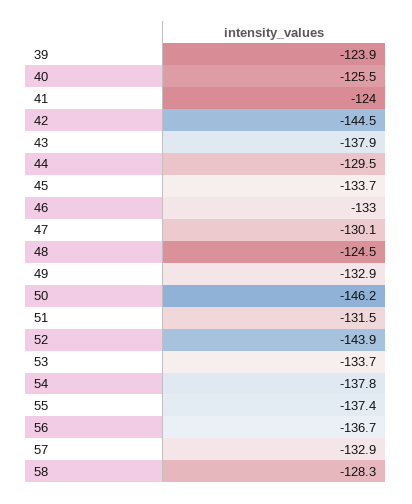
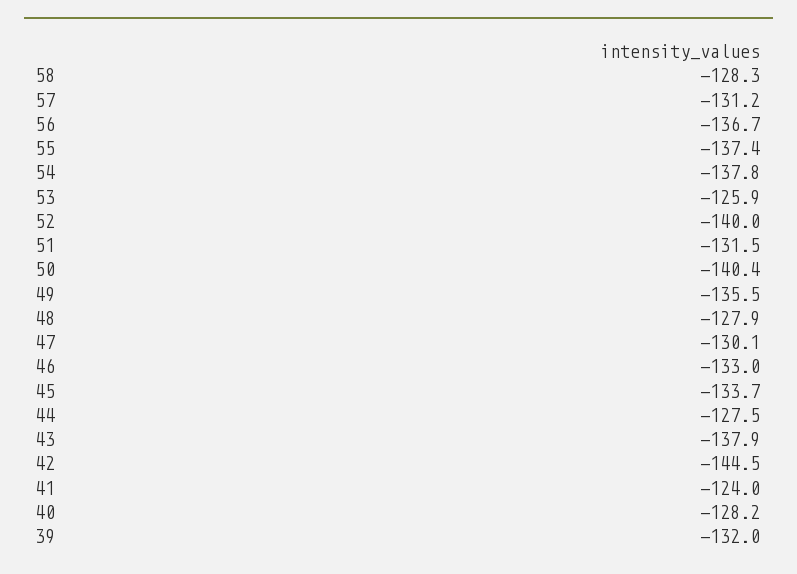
39: -123.9 -> -132
40: -125.5 -> -128.2
44: -129.5 -> -127.5
48: -124.5 -> -127.9
49: -132.9 -> -135.5
50: -146.2 -> -140.4
52: -143.9 -> -140
53: -133.7 -> -125.9
57: -132.9 -> -131.2

